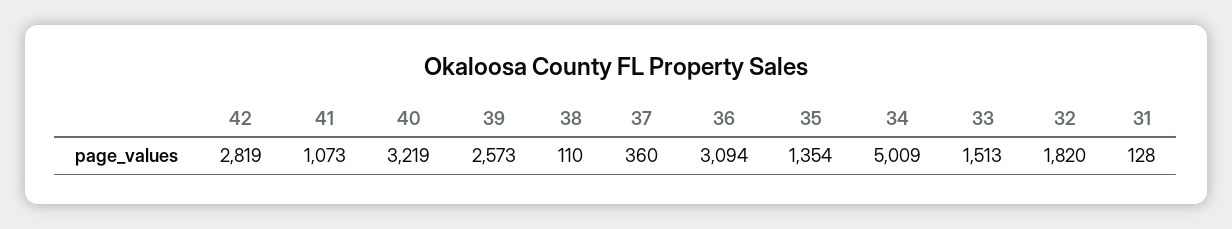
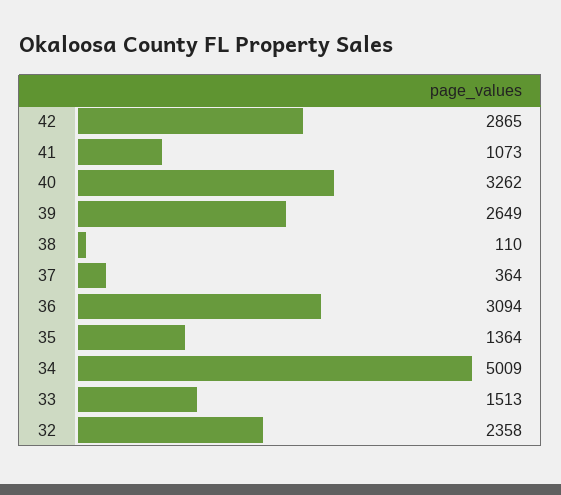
42: 2819 -> 2865
40: 3219 -> 3262
39: 2573 -> 2649
37: 360 -> 364
35: 1354 -> 1364
32: 1820 -> 2358
31: 128 -> none

